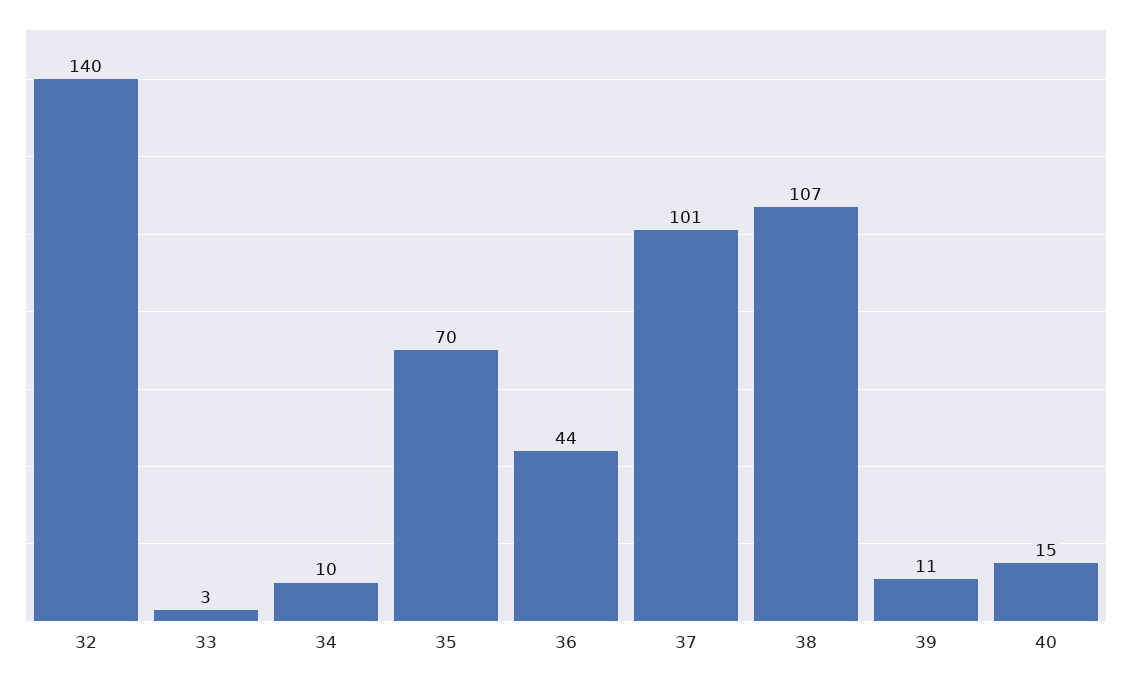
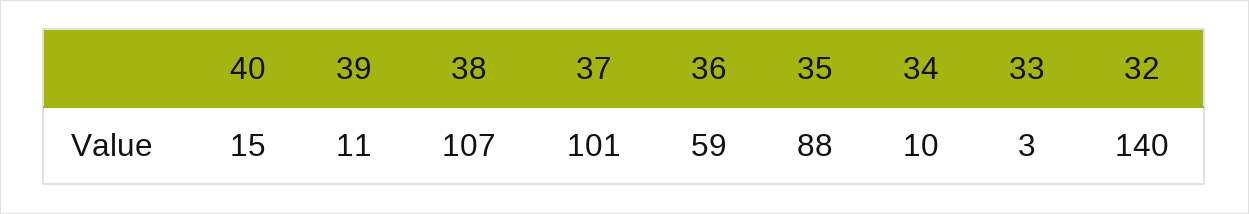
35: 70 -> 88
36: 44 -> 59

